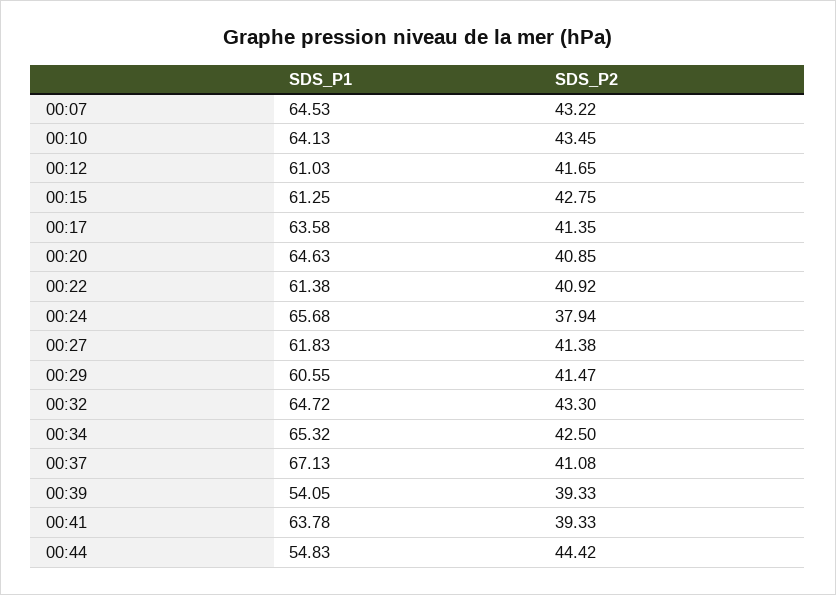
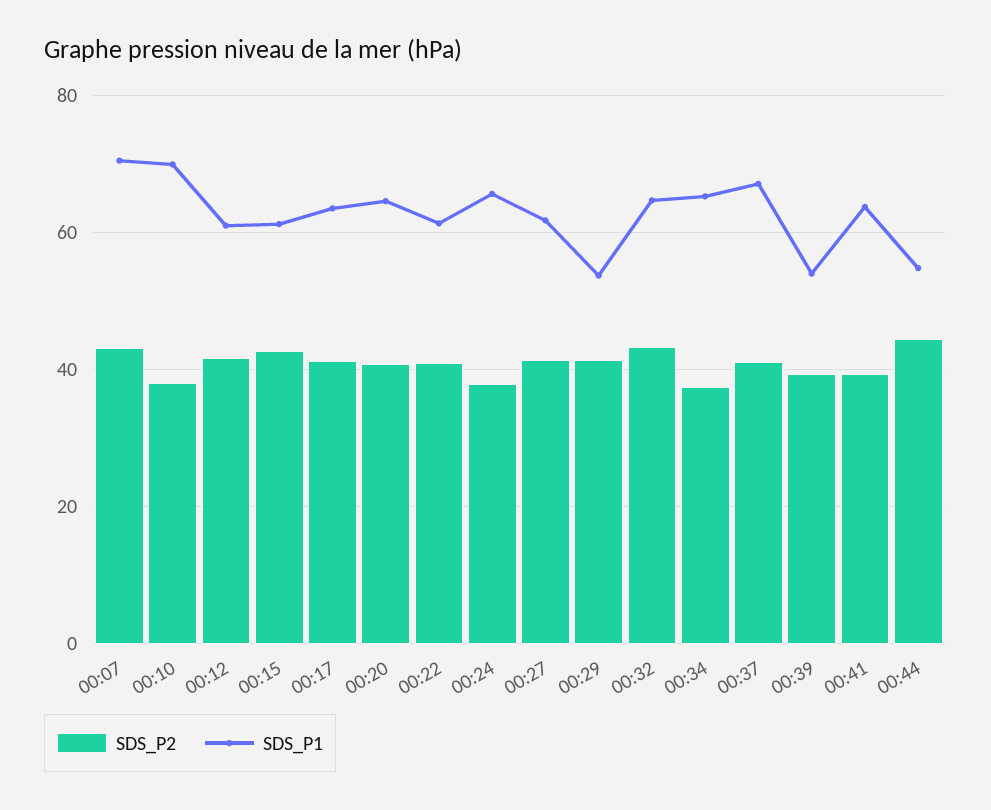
SDS_P1, 00:07: 64.53 -> 70
SDS_P1, 00:10: 64.13 -> 70
SDS_P2, 00:10: 43.45 -> 38
SDS_P1, 00:29: 60.55 -> 54
SDS_P2, 00:34: 42.5 -> 38

